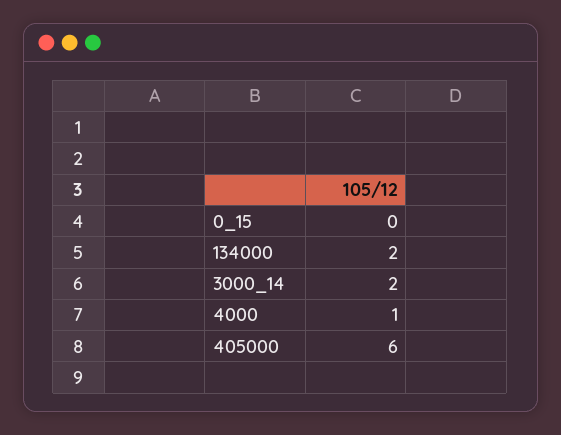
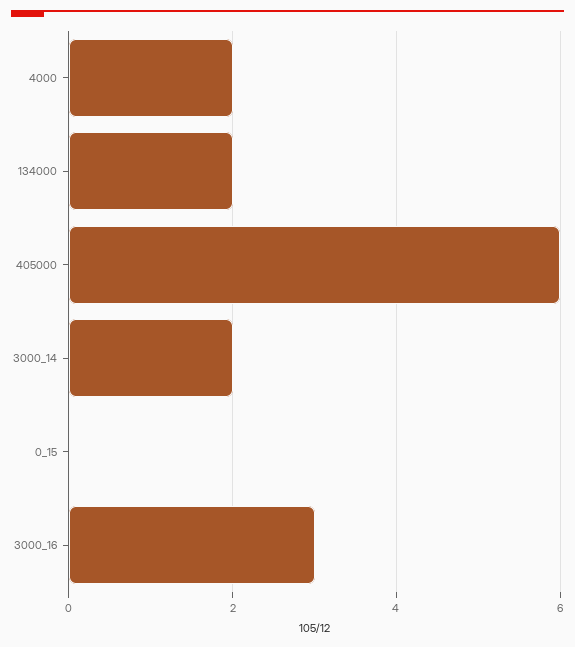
4000: 1 -> 2
3000_16: none -> 3

